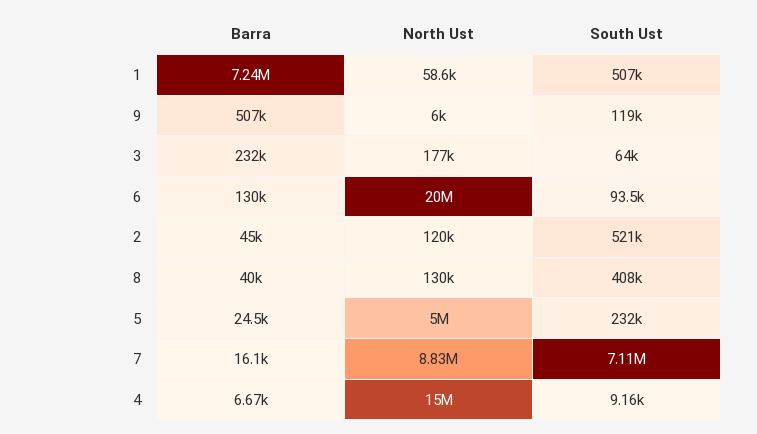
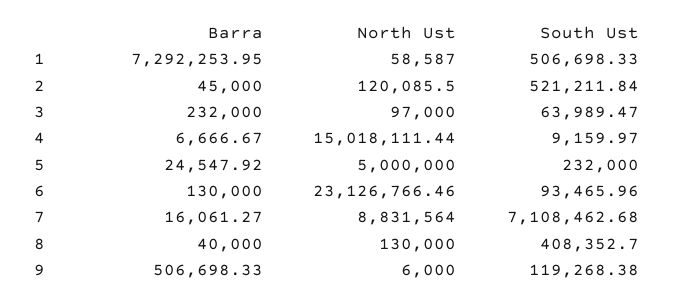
Barra, 1: 7240000 -> 7292253.95
North Ust, 3: 177000 -> 97000
North Ust, 6: 20000000 -> 23126766.46

